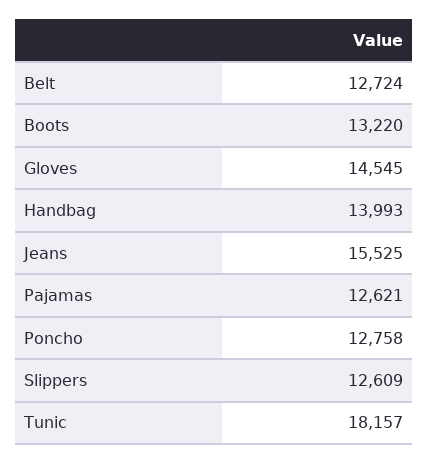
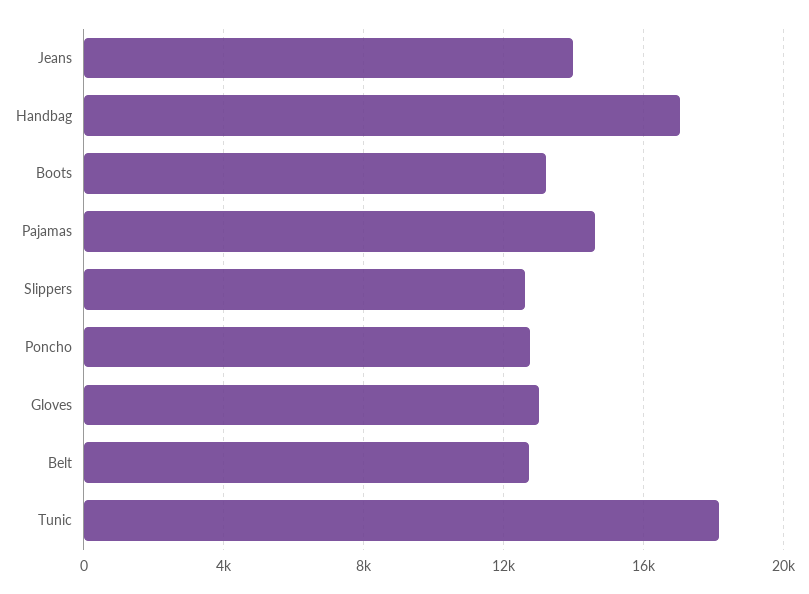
Gloves: 14545 -> 13000
Handbag: 13993 -> 17000
Jeans: 15525 -> 14000
Pajamas: 12621 -> 14500

